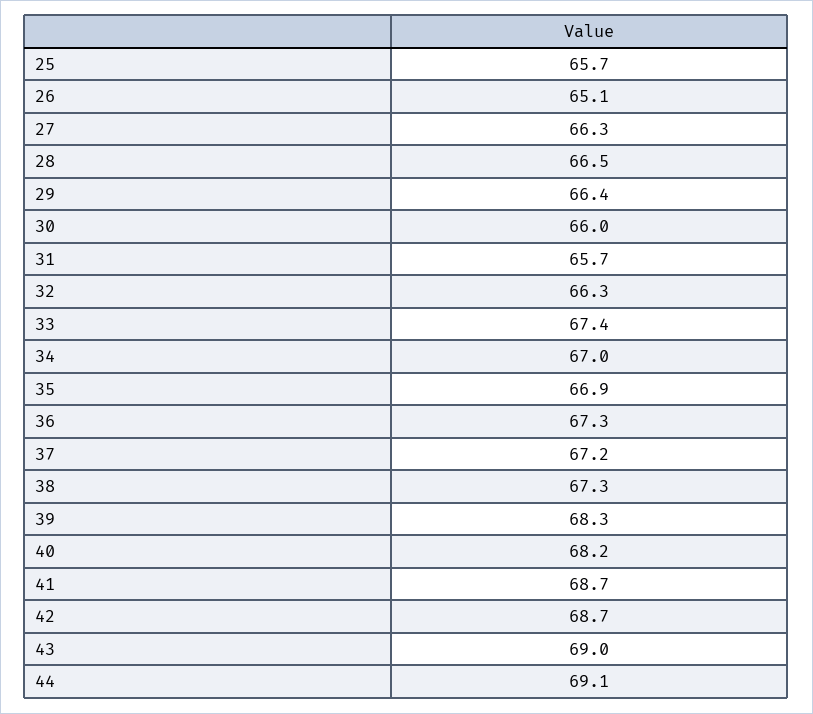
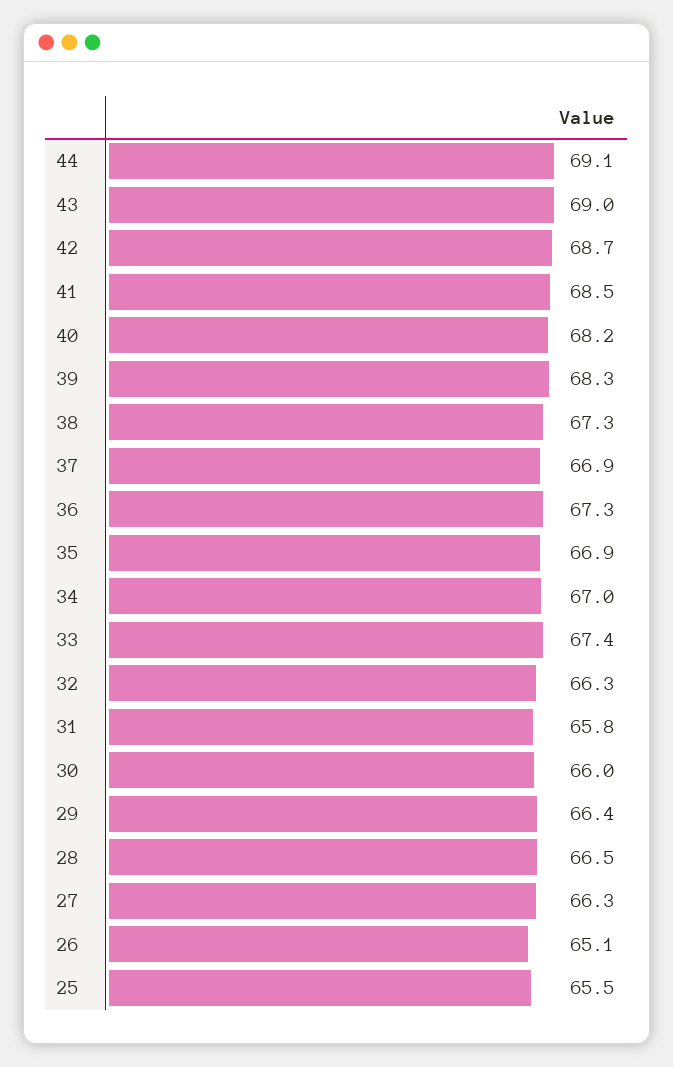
25: 65.7 -> 65.5
31: 65.7 -> 65.8
37: 67.2 -> 66.9
41: 68.7 -> 68.5

